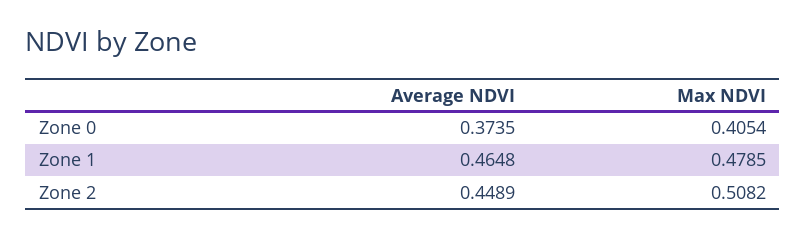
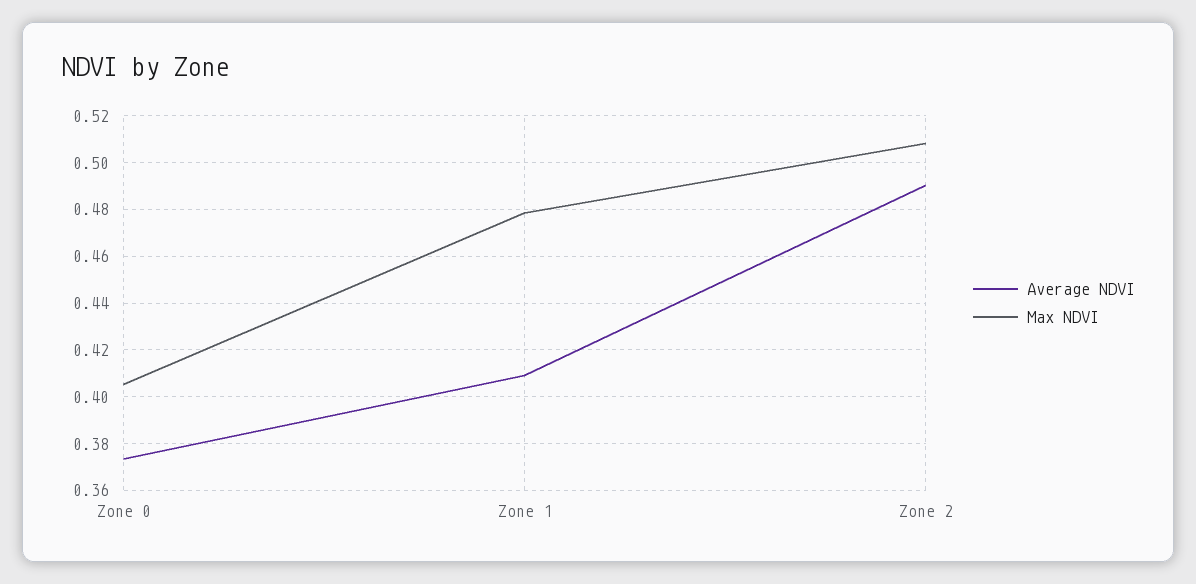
Average NDVI, Zone 1: 0.4648 -> 0.41
Average NDVI, Zone 2: 0.4489 -> 0.49

